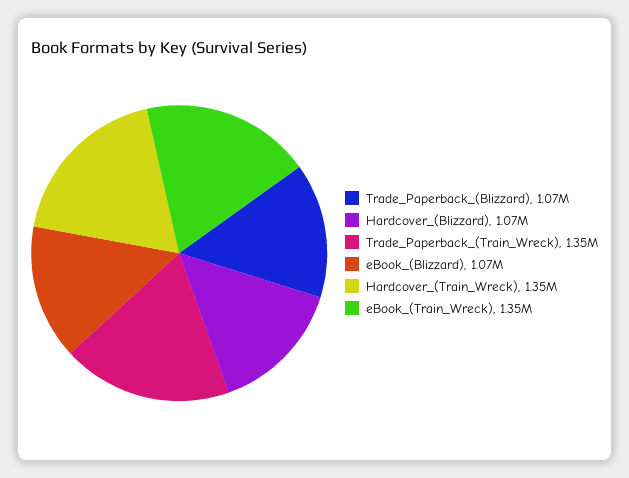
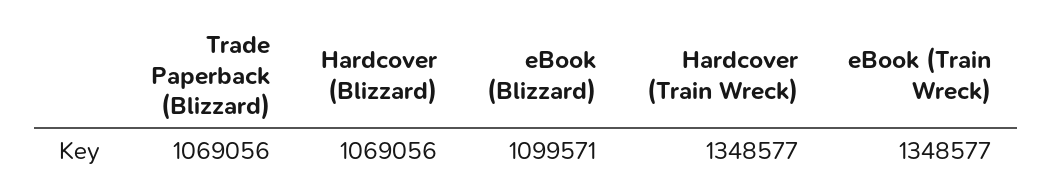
Trade_Paperback_(Train_Wreck): 1350000 -> none
eBook_(Blizzard): 1070000 -> 1099571

